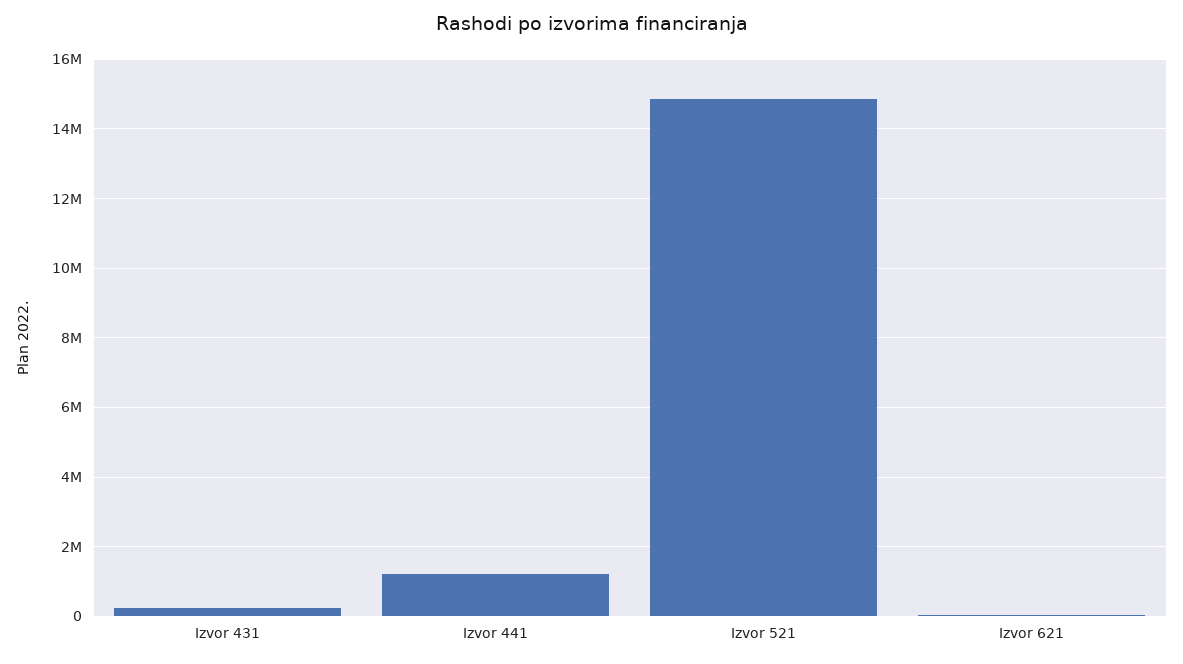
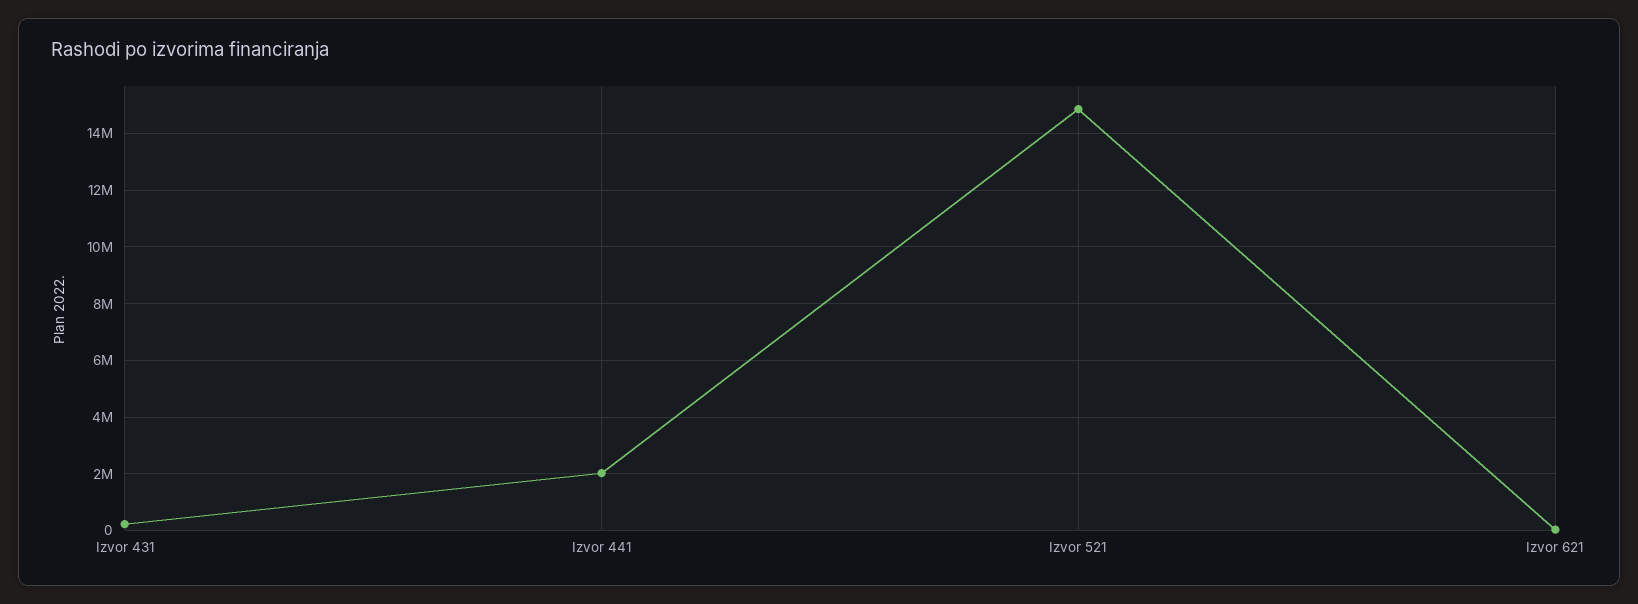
Izvor 441: 1200000 -> 2000000

